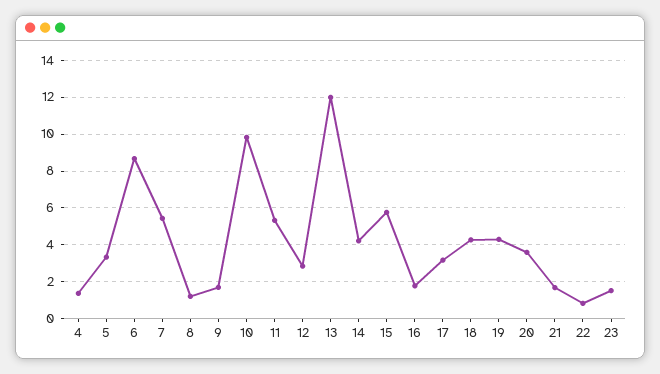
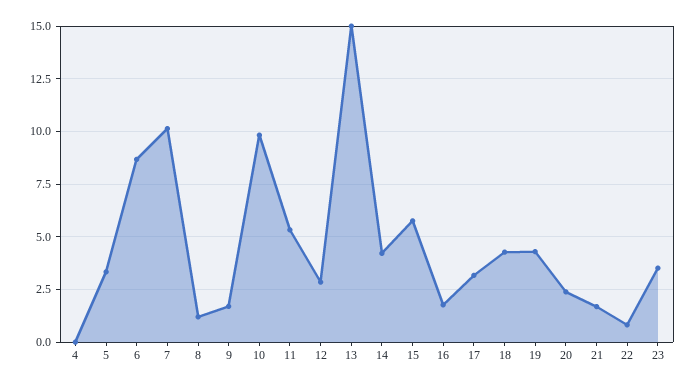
4: 1.5 -> 0
7: 5.5 -> 10
13: 12 -> 15
20: 3.5 -> 2.5
23: 1.5 -> 3.5

